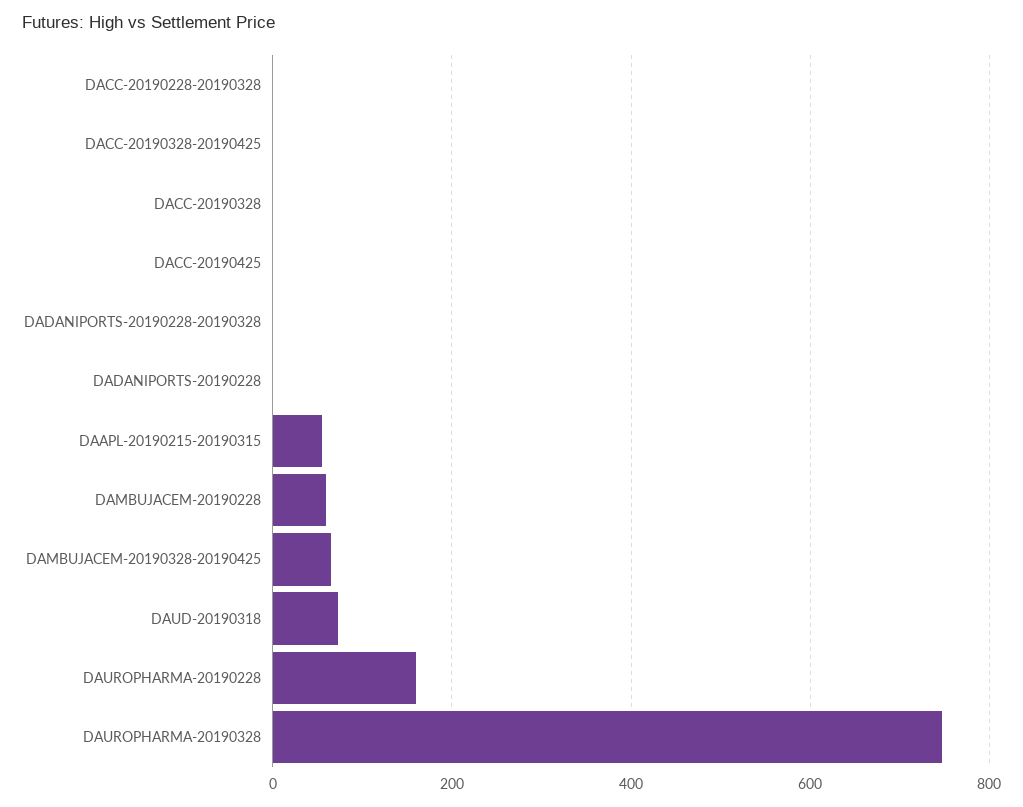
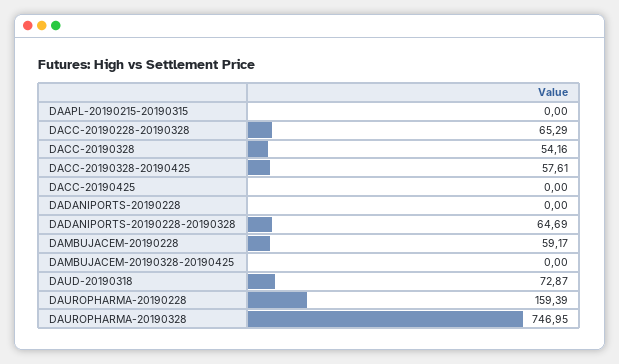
DACC-20190228-20190328: 0 -> 65.29
DACC-20190328-20190425: 0 -> 57.61
DACC-20190328: 0 -> 54.16
DADANIPORTS-20190228-20190328: 0 -> 64.69
DAAPL-20190215-20190315: 60 -> 0
DAMBUJACEM-20190328-20190425: 60 -> 0

